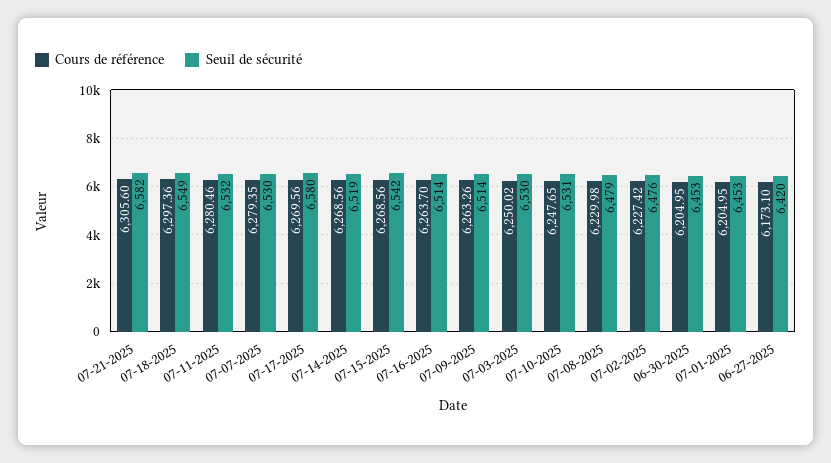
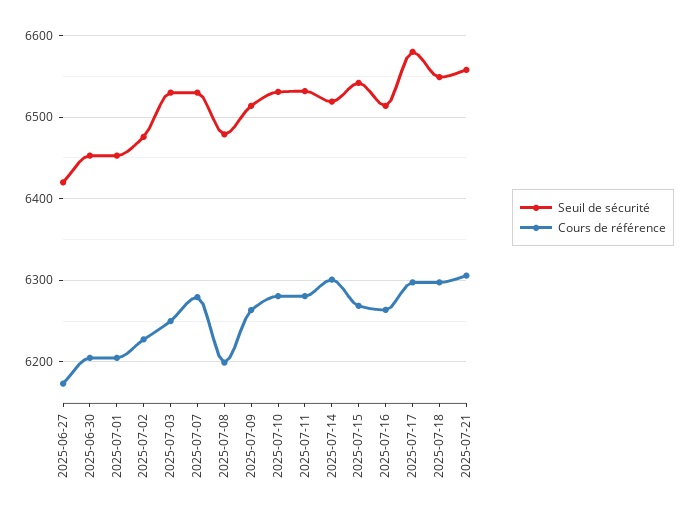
Seuil de sécurité, 07-21-2025: 6582 -> 6560
Cours de référence, 07-17-2025: 6269.56 -> 6300
Cours de référence, 07-14-2025: 6268.56 -> 6300
Cours de référence, 07-10-2025: 6247.65 -> 6280
Cours de référence, 07-08-2025: 6229.98 -> 6200

